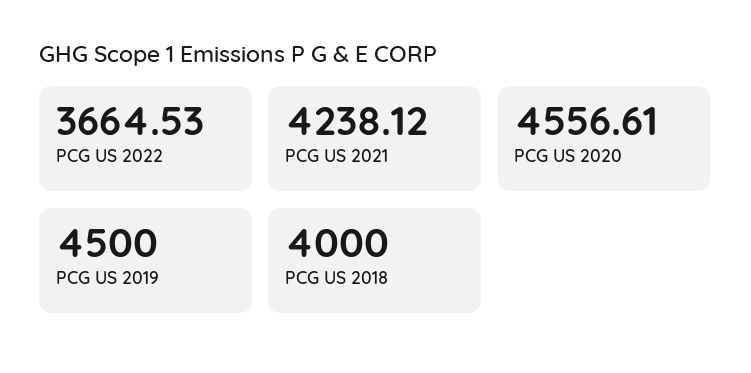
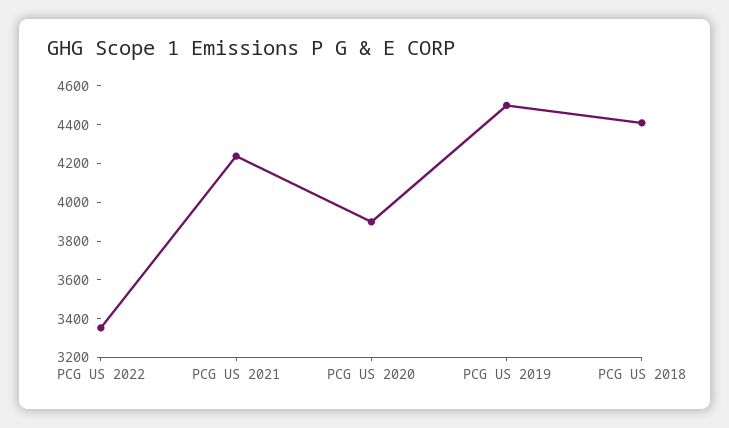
PCG US 2022: 3664.53 -> 3350
PCG US 2020: 4556.61 -> 3900
PCG US 2018: 4000 -> 4400

